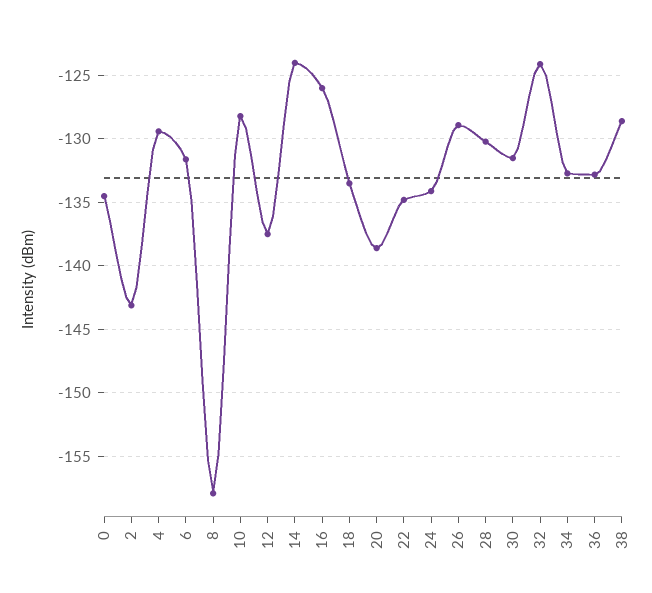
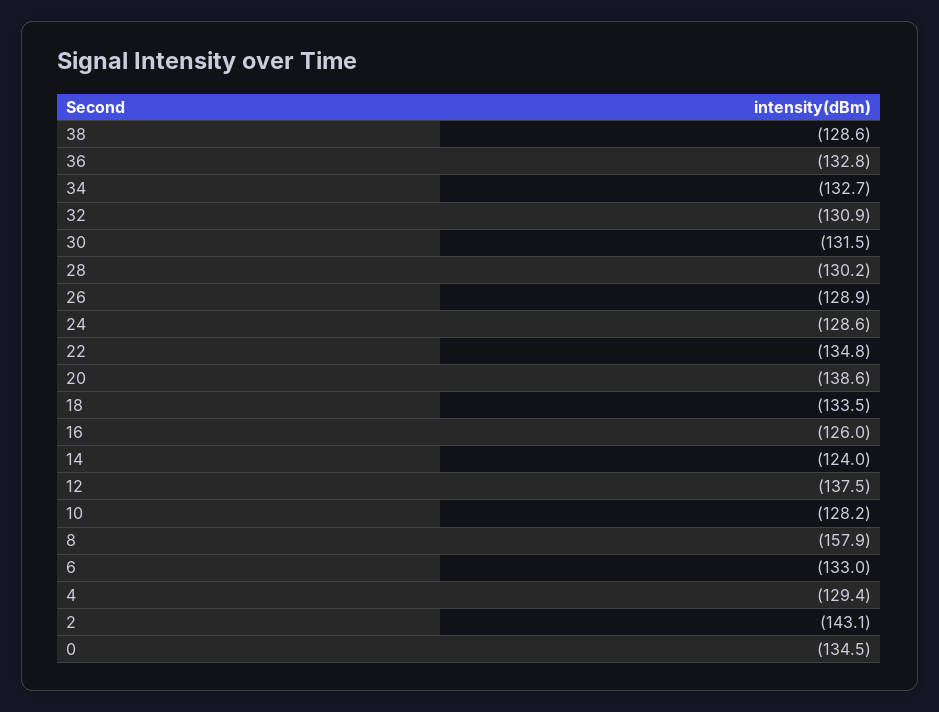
6: -131.5 -> -133
24: -134 -> -128.6
32: -124 -> -130.9

